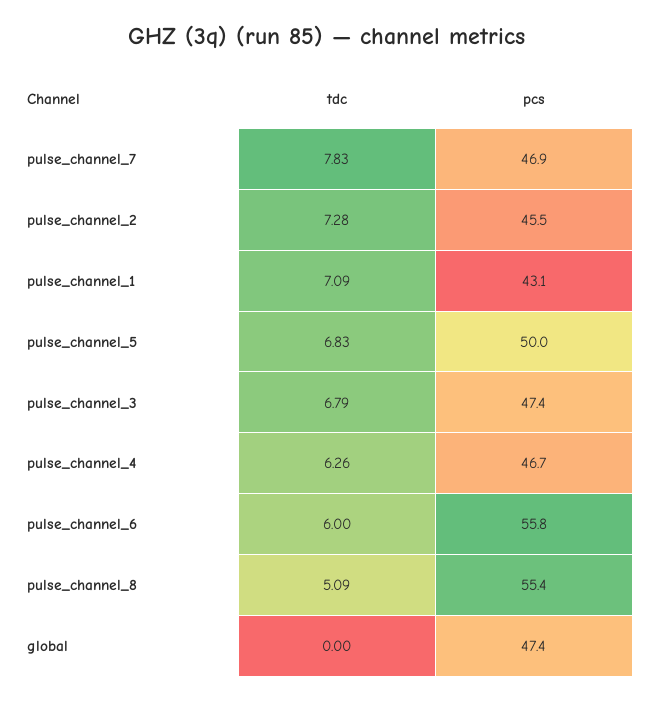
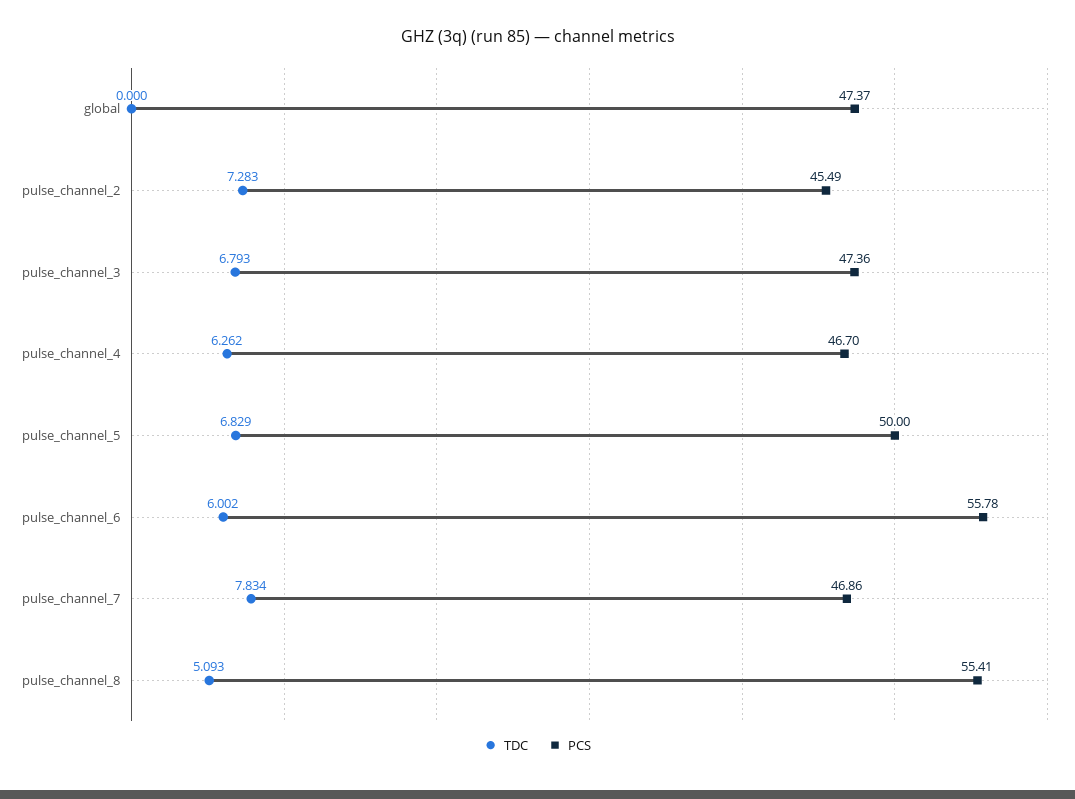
tdc, pulse_channel_1: 7.09 -> none
pcs, pulse_channel_1: 43.1 -> none

